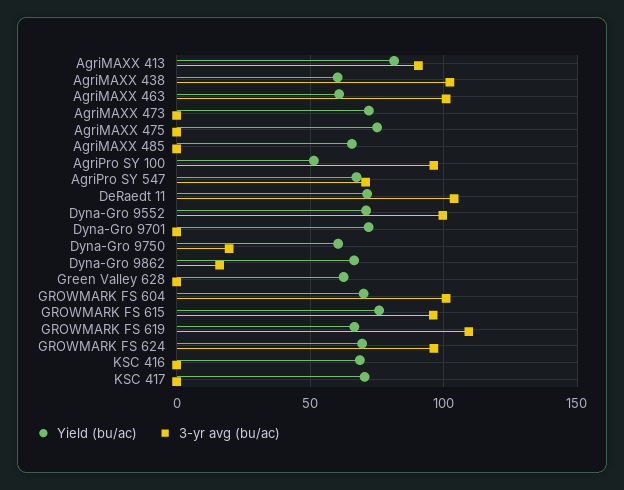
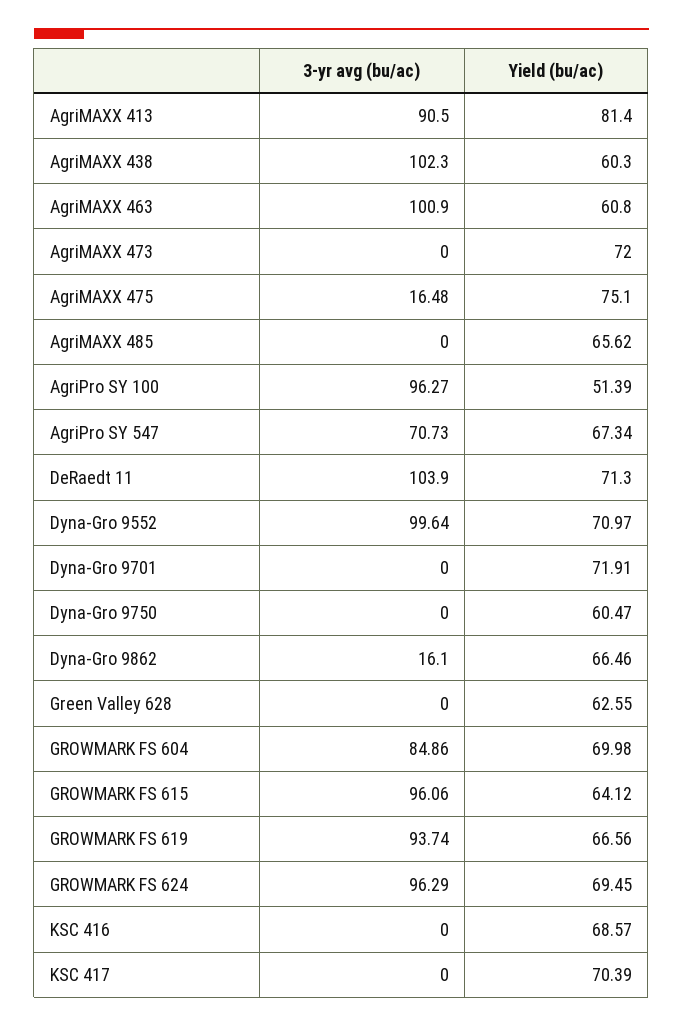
3-yr avg (bu/ac), AgriMAXX 475: 0 -> 16.48
3-yr avg (bu/ac), Dyna-Gro 9750: 20 -> 0
3-yr avg (bu/ac), GROWMARK FS 604: 100 -> 84.86
Yield (bu/ac), GROWMARK FS 615: 75 -> 64.12
3-yr avg (bu/ac), GROWMARK FS 619: 110 -> 93.74

